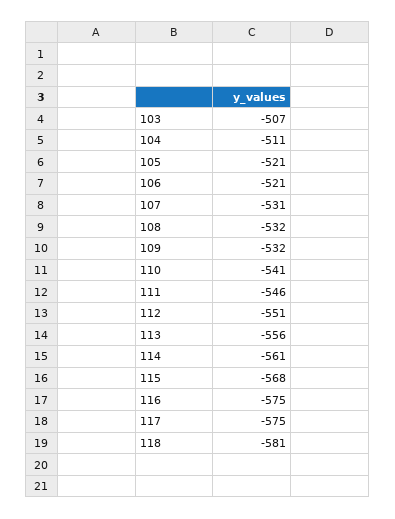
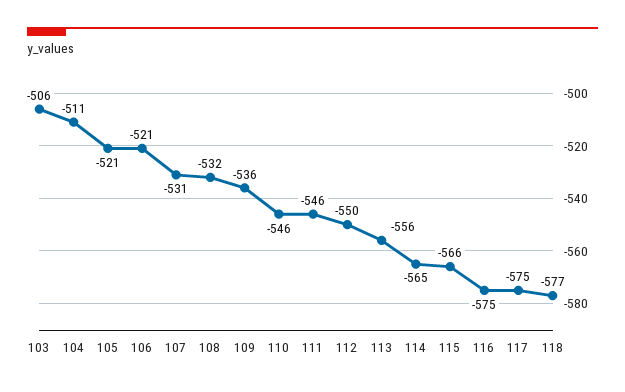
103: -507 -> -506
109: -532 -> -536
110: -541 -> -546
112: -551 -> -550
114: -561 -> -565
115: -568 -> -566
118: -581 -> -577

